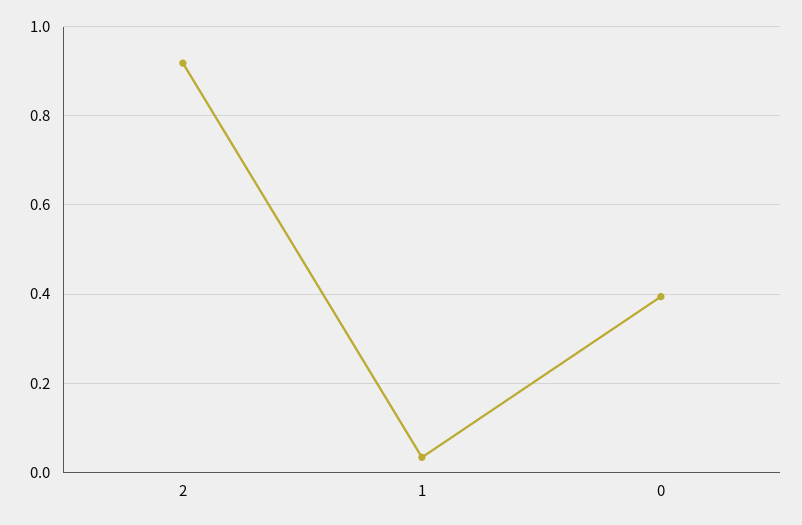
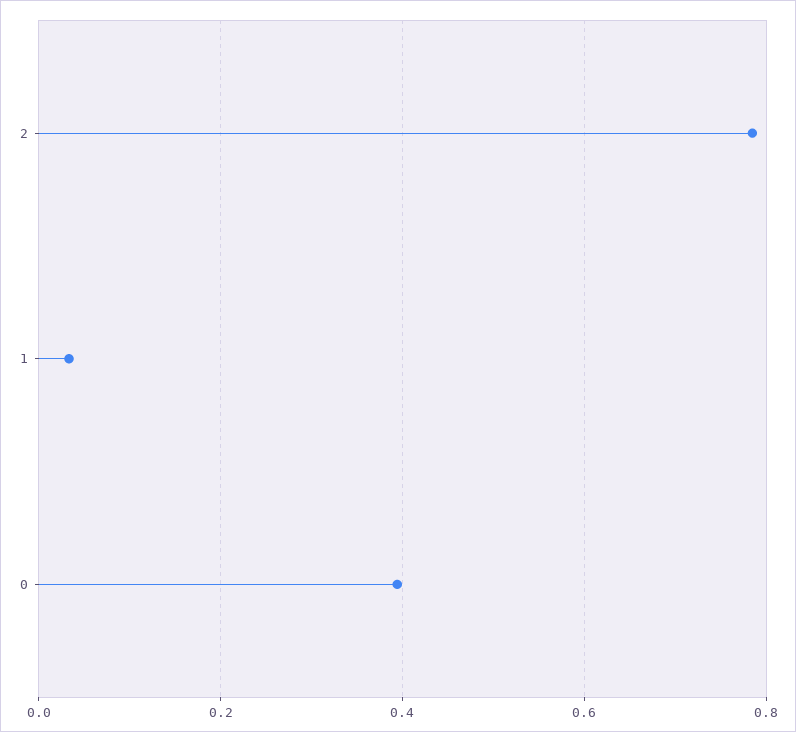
2: 0.92 -> 0.78

